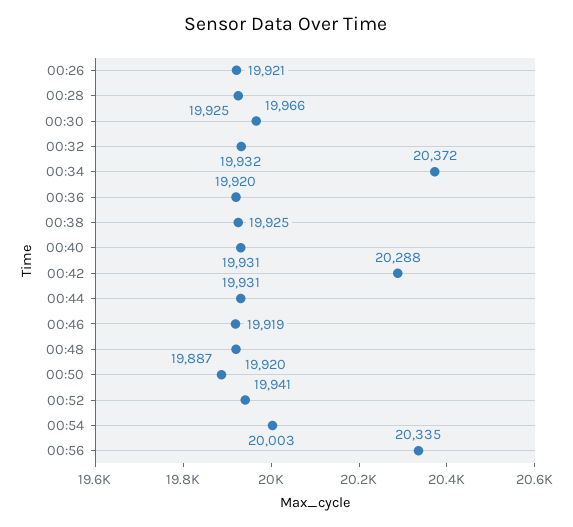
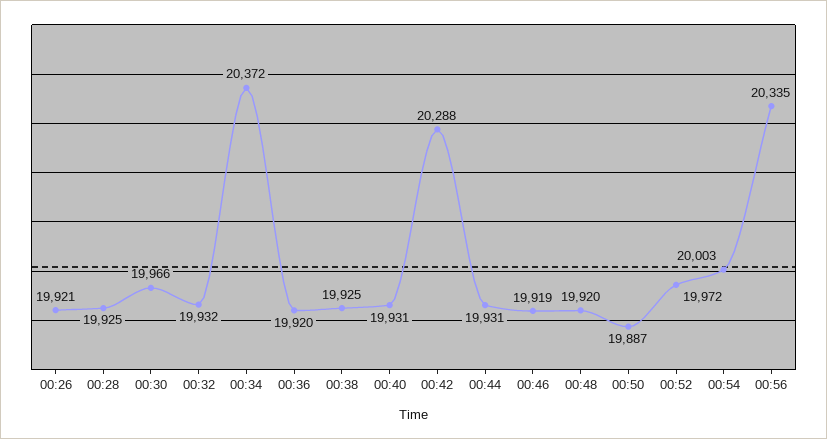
00:52: 19941 -> 19972

